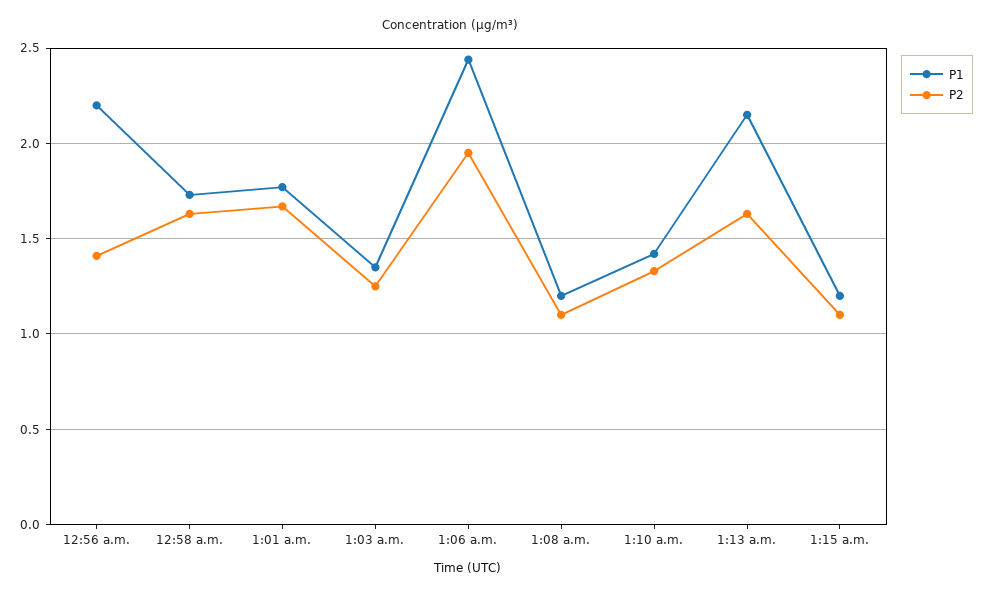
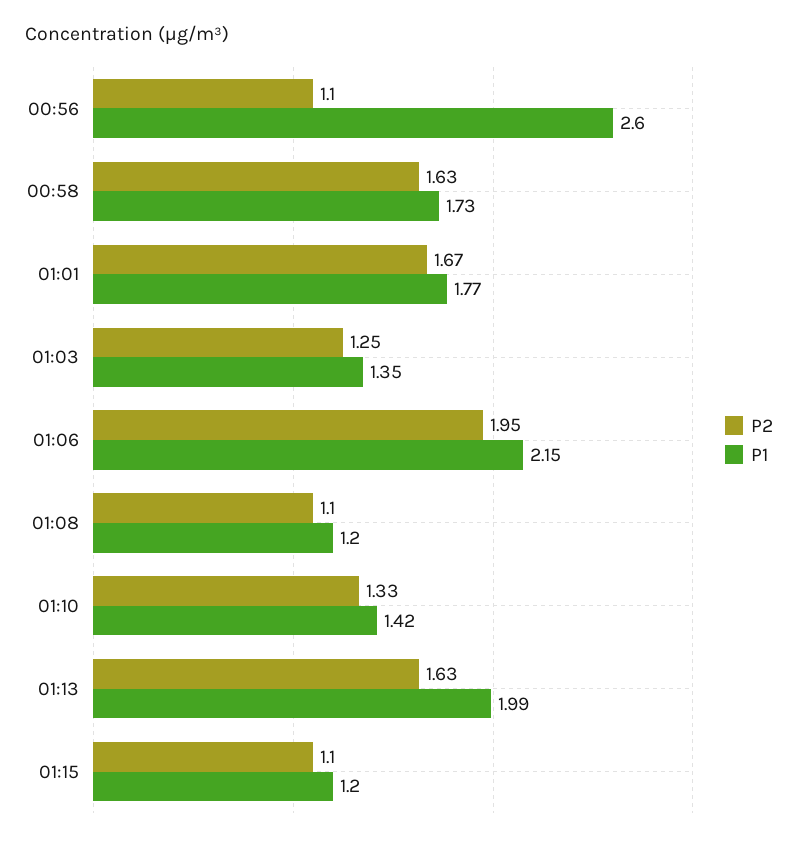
P1, 12:56 a.m.: 2.2 -> 2.6
P2, 12:56 a.m.: 1.4 -> 1.1
P1, 1:06 a.m.: 2.45 -> 2.15
P1, 1:13 a.m.: 2.15 -> 1.99

